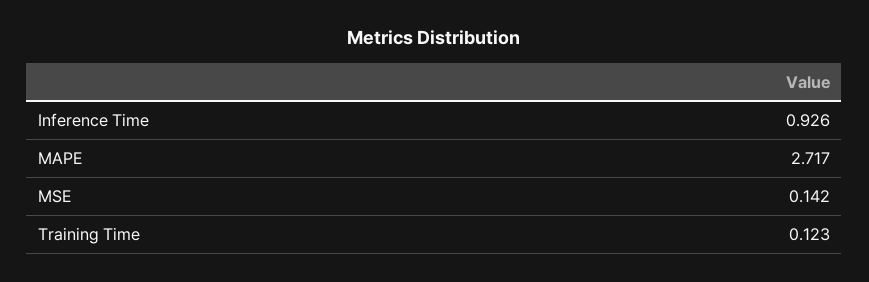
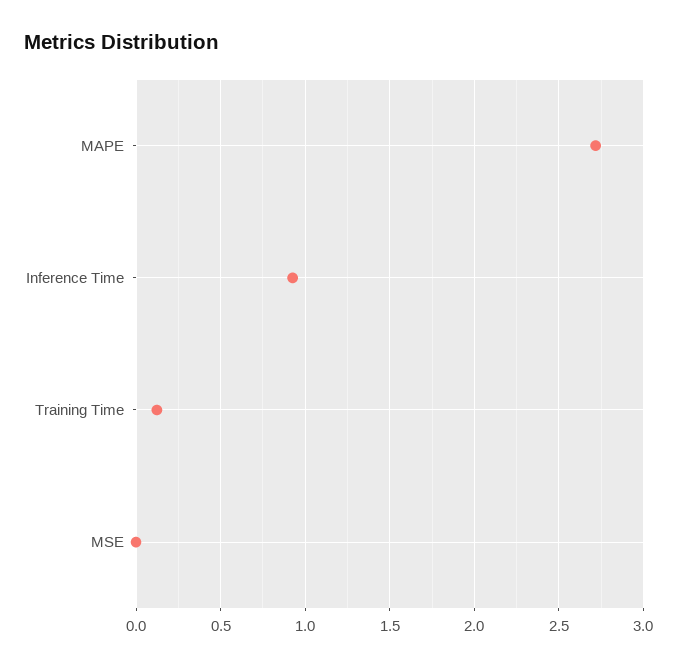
MSE: 0.142 -> 0

